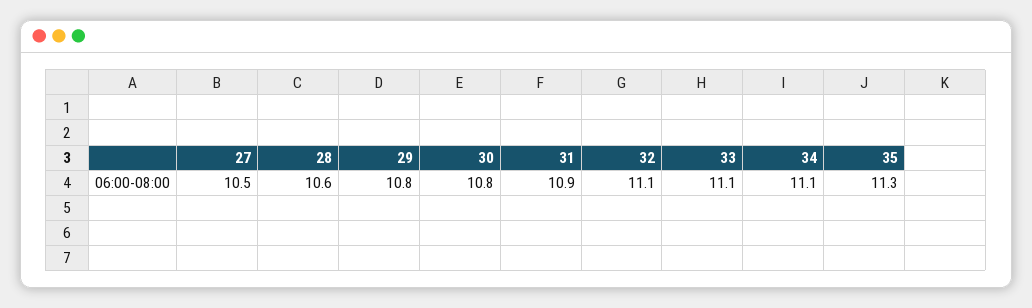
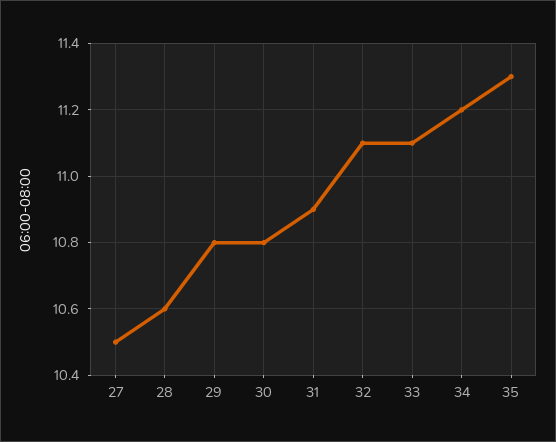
34: 11.1 -> 11.2

